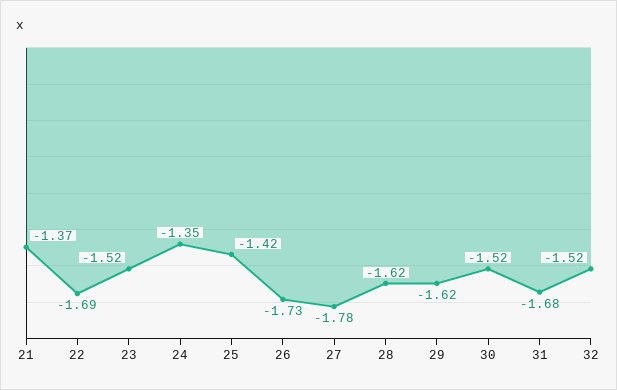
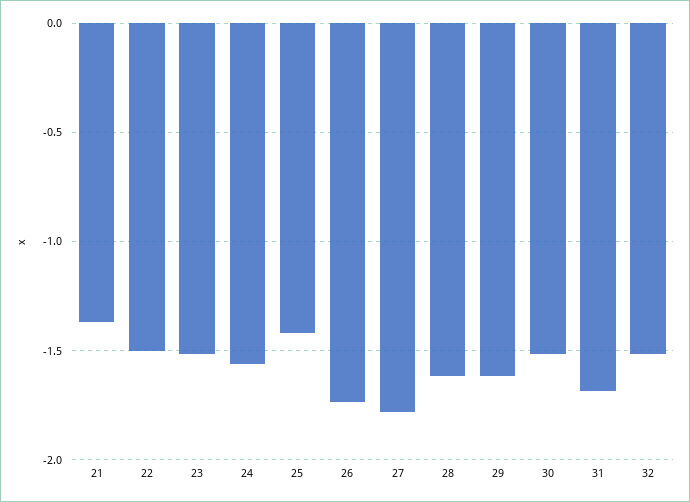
22: -1.69 -> -1.5
24: -1.35 -> -1.55

